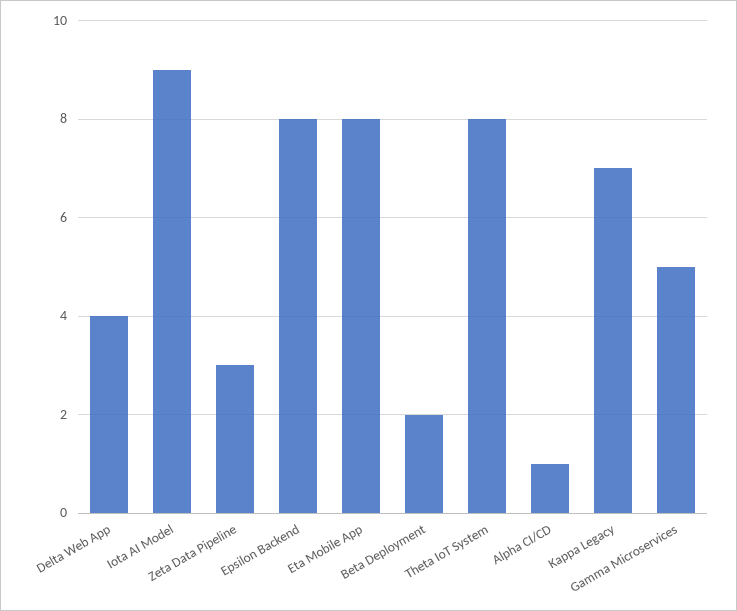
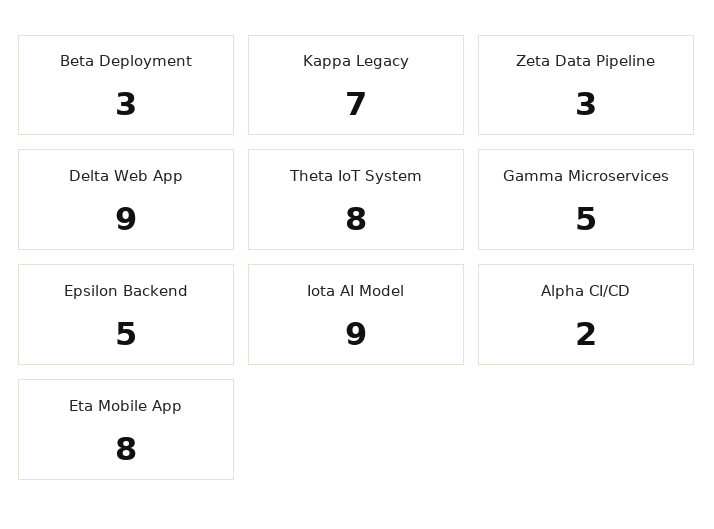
Delta Web App: 4 -> 9
Epsilon Backend: 8 -> 5
Beta Deployment: 2 -> 3
Alpha CI/CD: 1 -> 2

